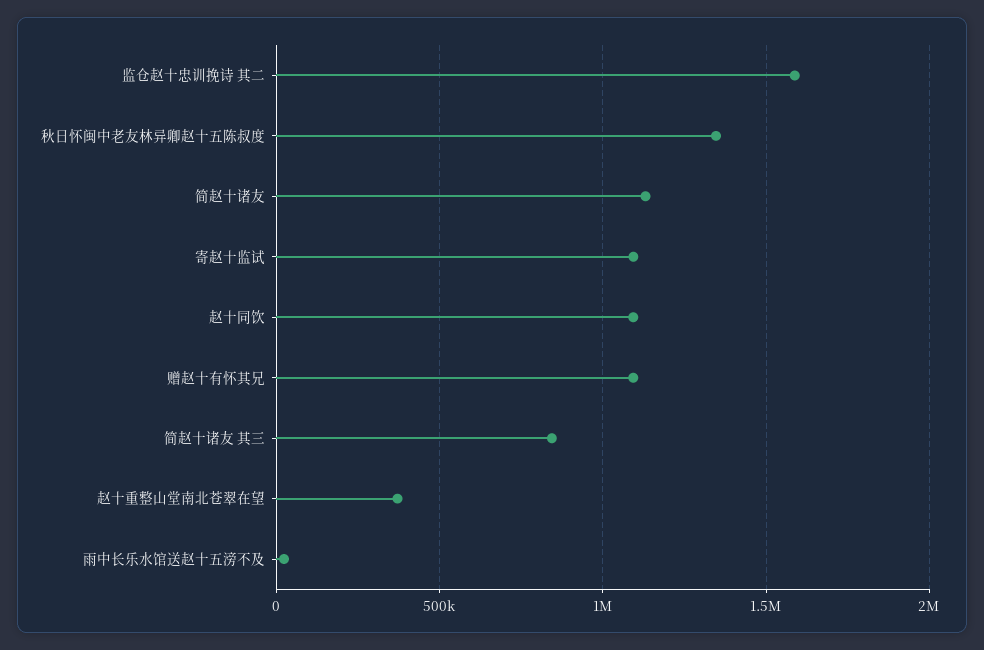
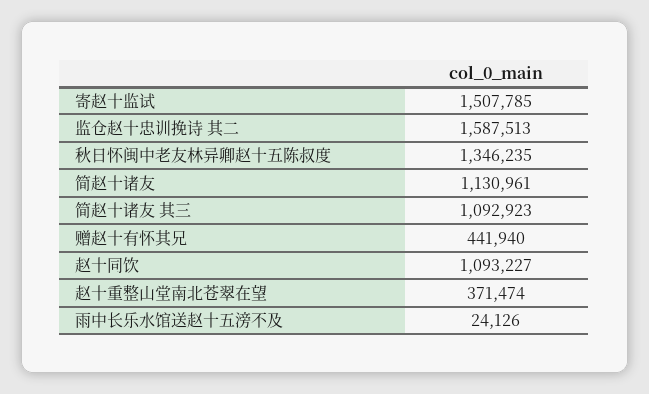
寄赵十监试: 1100000 -> 1507785
赠赵十有怀其兄: 1100000 -> 441940
简赵十诸友 其三: 850000 -> 1092923

